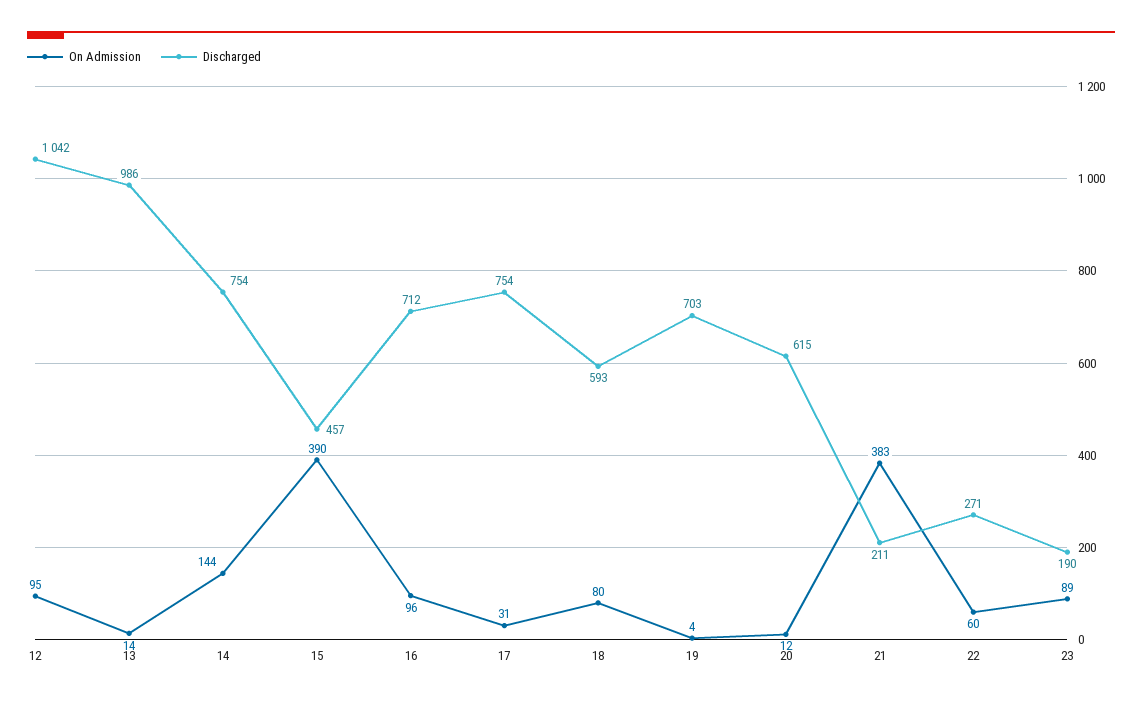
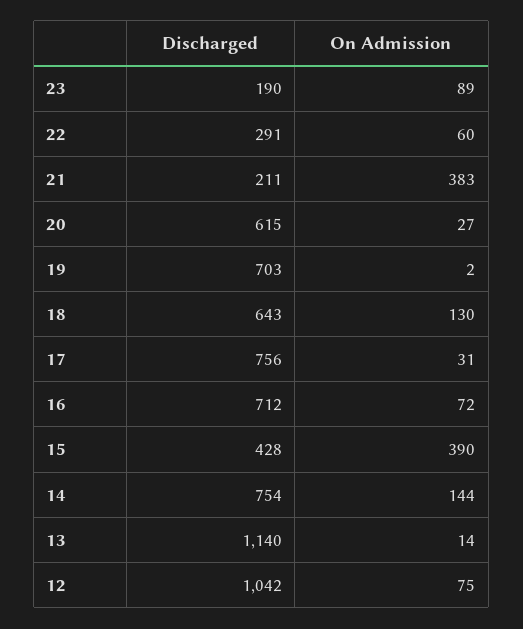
On Admission, 12: 95 -> 75
Discharged, 13: 986 -> 1140
Discharged, 15: 457 -> 428
On Admission, 16: 96 -> 72
Discharged, 17: 754 -> 756
On Admission, 18: 80 -> 130
Discharged, 18: 593 -> 643
On Admission, 19: 4 -> 2
On Admission, 20: 12 -> 27
Discharged, 22: 271 -> 291

